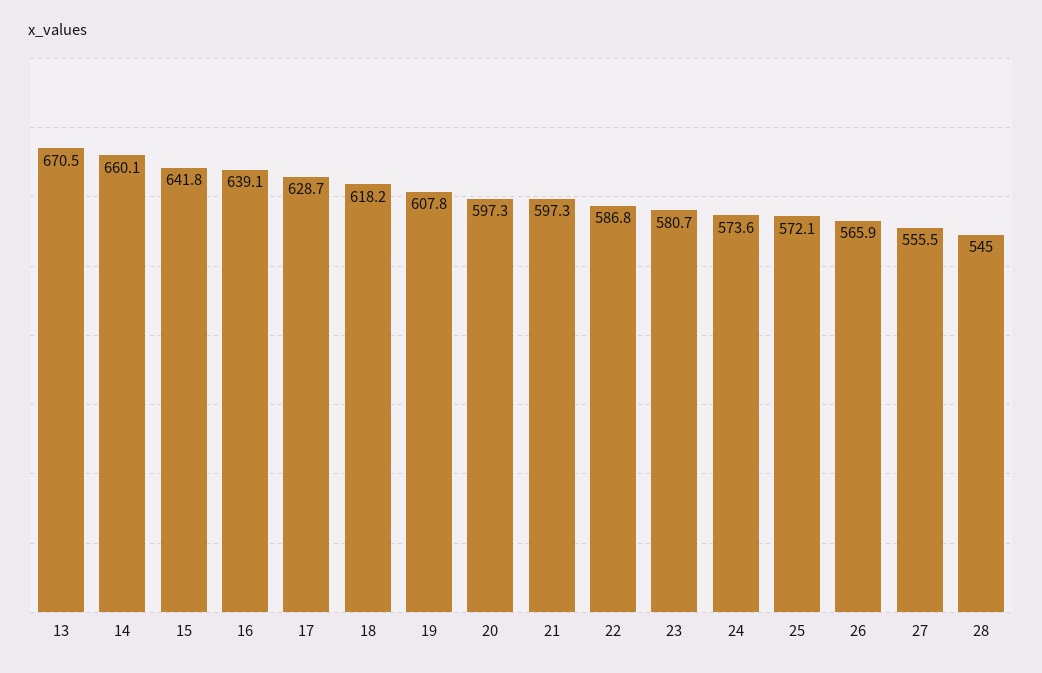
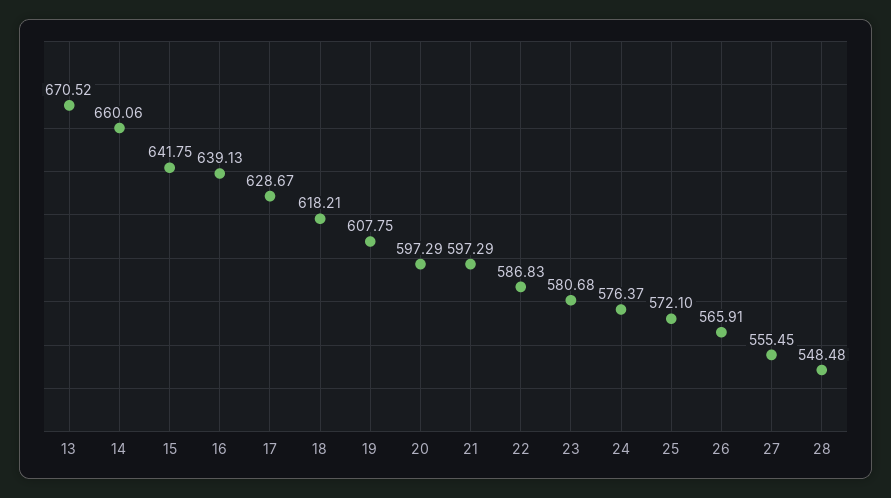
24: 573.6 -> 576.37
28: 545 -> 548.48

